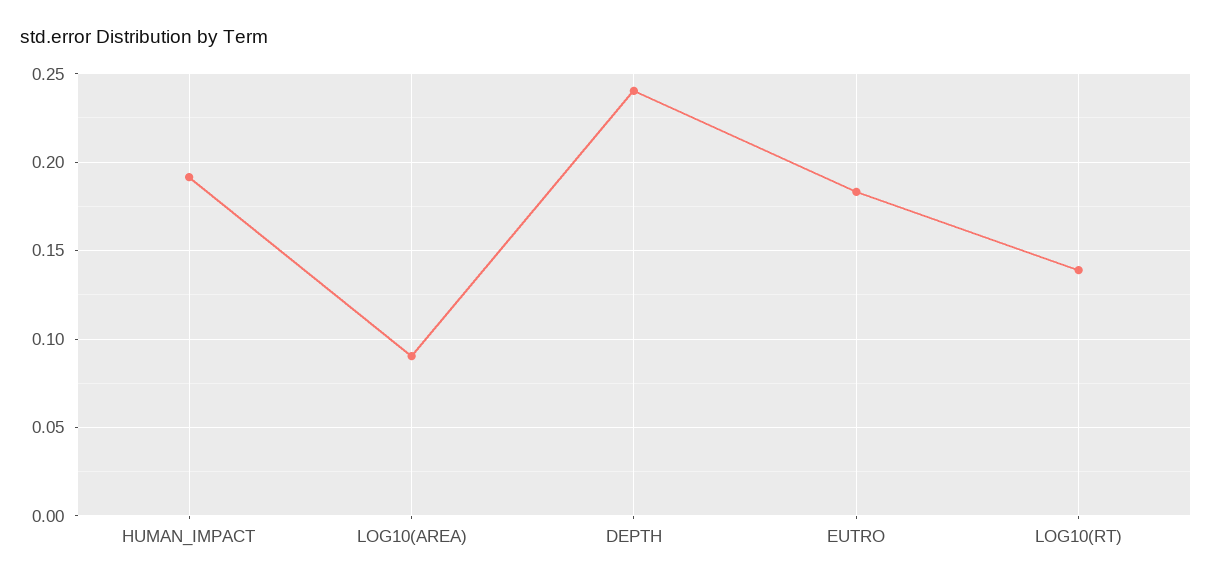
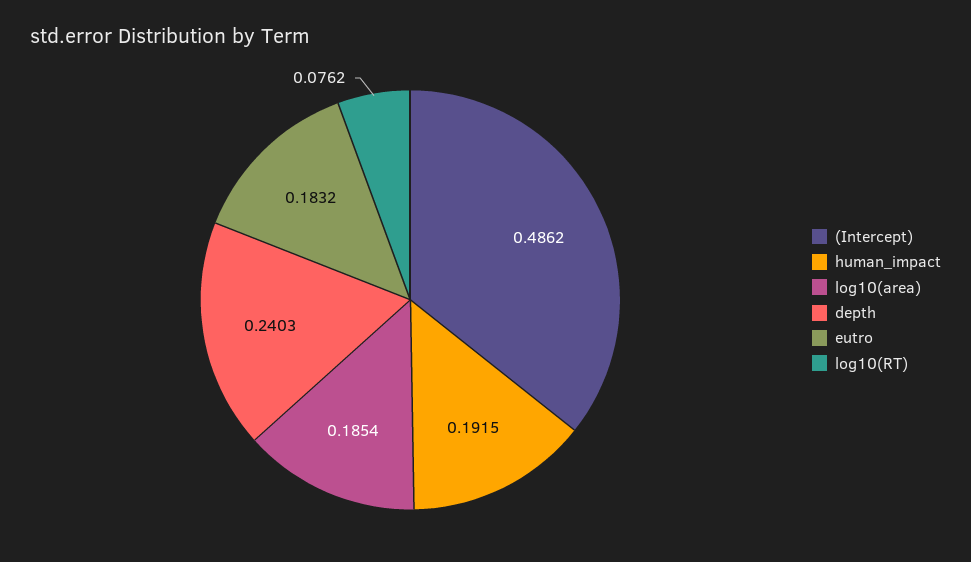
LOG10(AREA): 0.09 -> 0.1854
LOG10(RT): 0.14 -> 0.0762
(Intercept): none -> 0.4862

